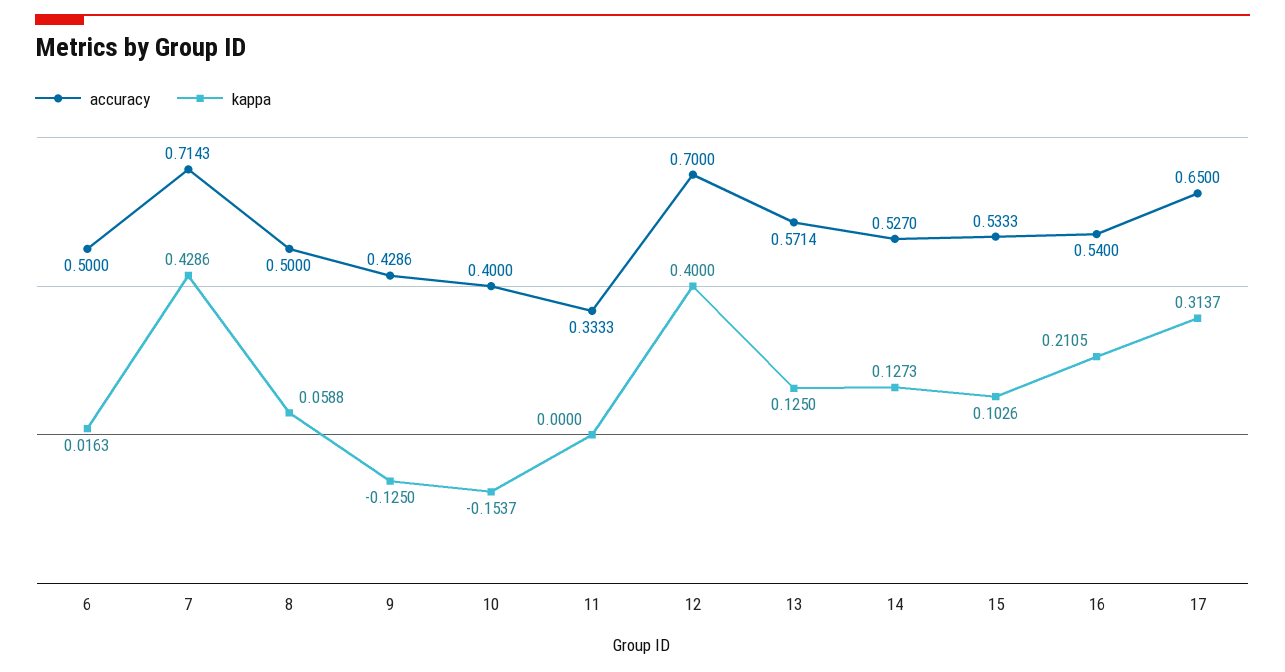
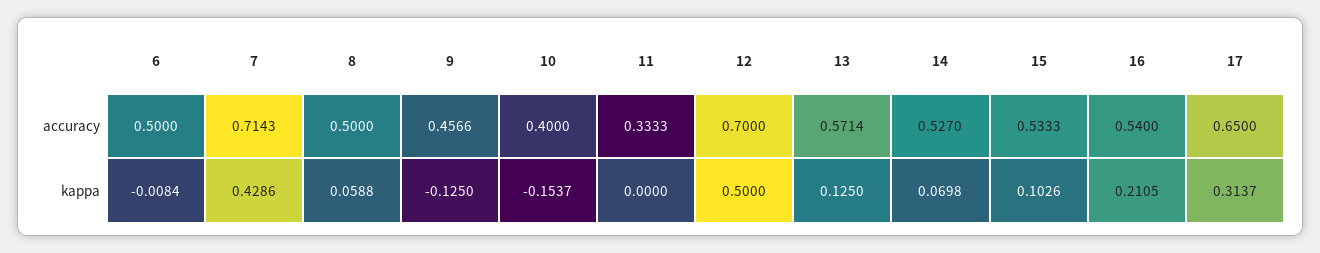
kappa, 6: 0.0163 -> -0.0084
accuracy, 9: 0.4286 -> 0.4566
kappa, 12: 0.4 -> 0.5
kappa, 14: 0.1273 -> 0.0698

